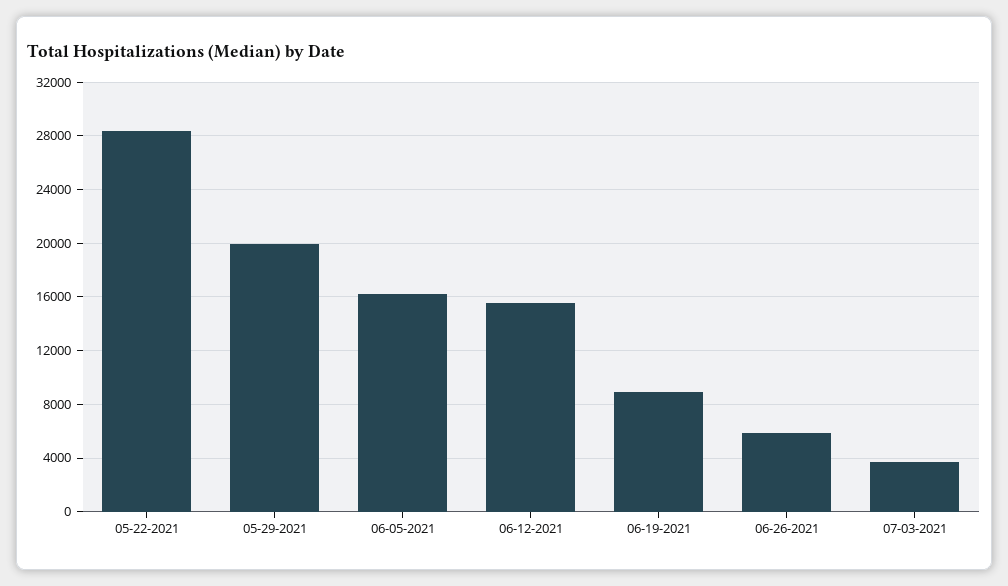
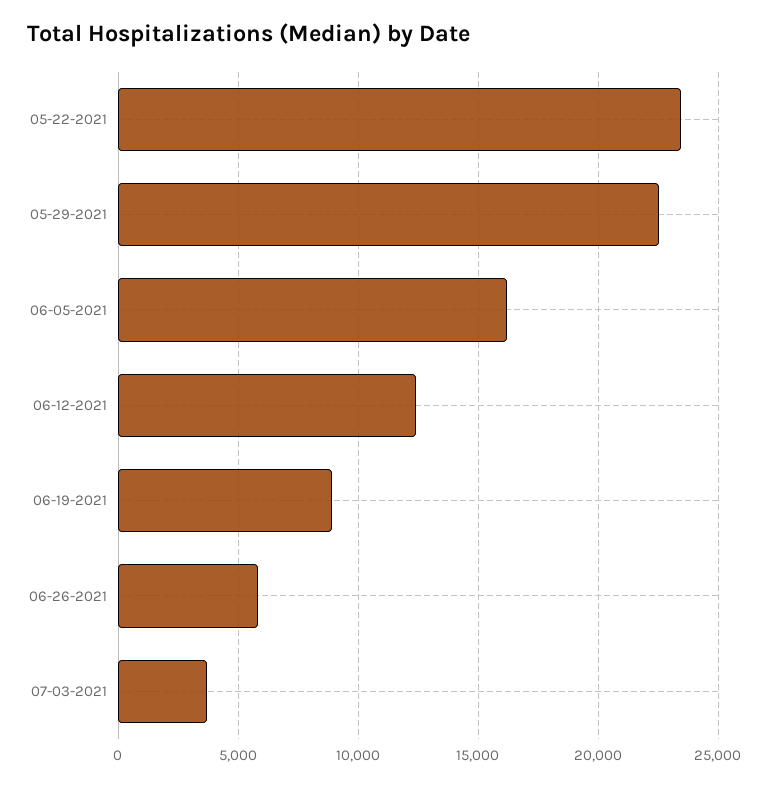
05-22-2021: 28500 -> 23500
05-29-2021: 20000 -> 22500
06-12-2021: 15500 -> 12500

